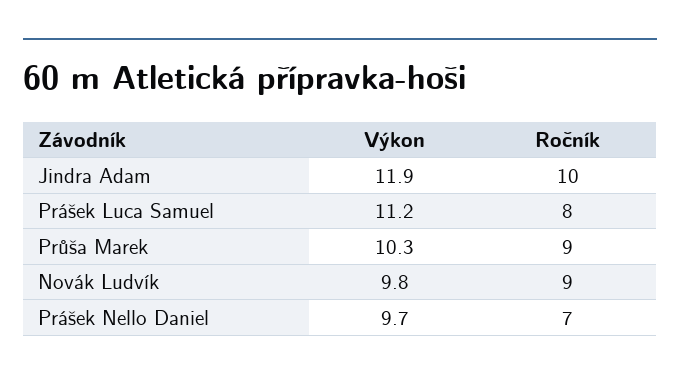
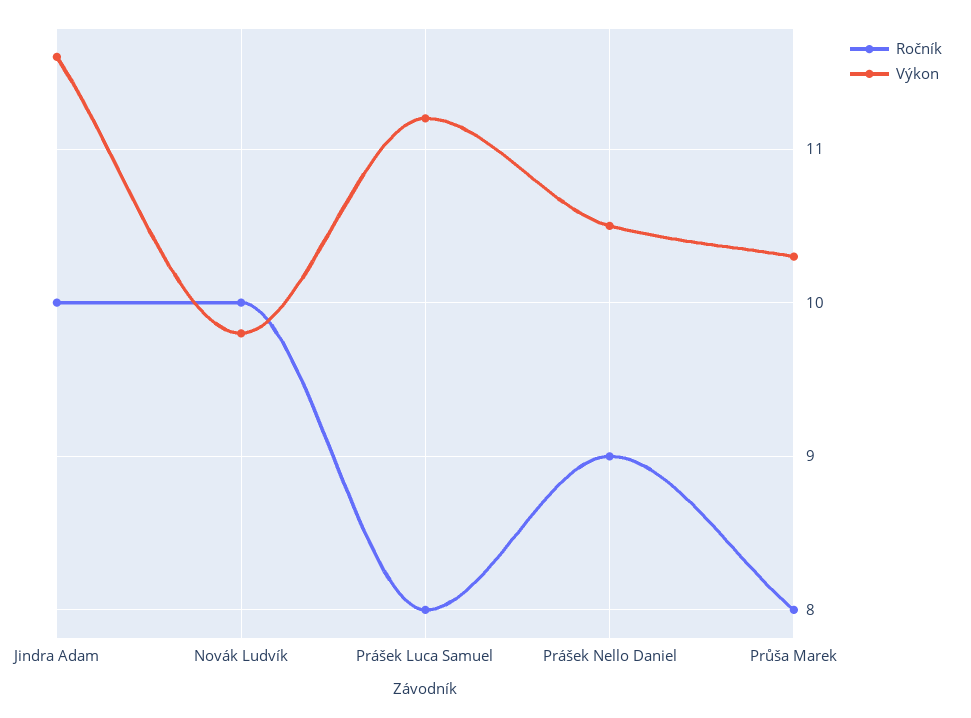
Výkon, Jindra Adam: 11.9 -> 11.6
Ročník, Průša Marek: 9 -> 8
Ročník, Novák Ludvík: 9 -> 10
Výkon, Prášek Nello Daniel: 9.7 -> 10.5
Ročník, Prášek Nello Daniel: 7 -> 9

